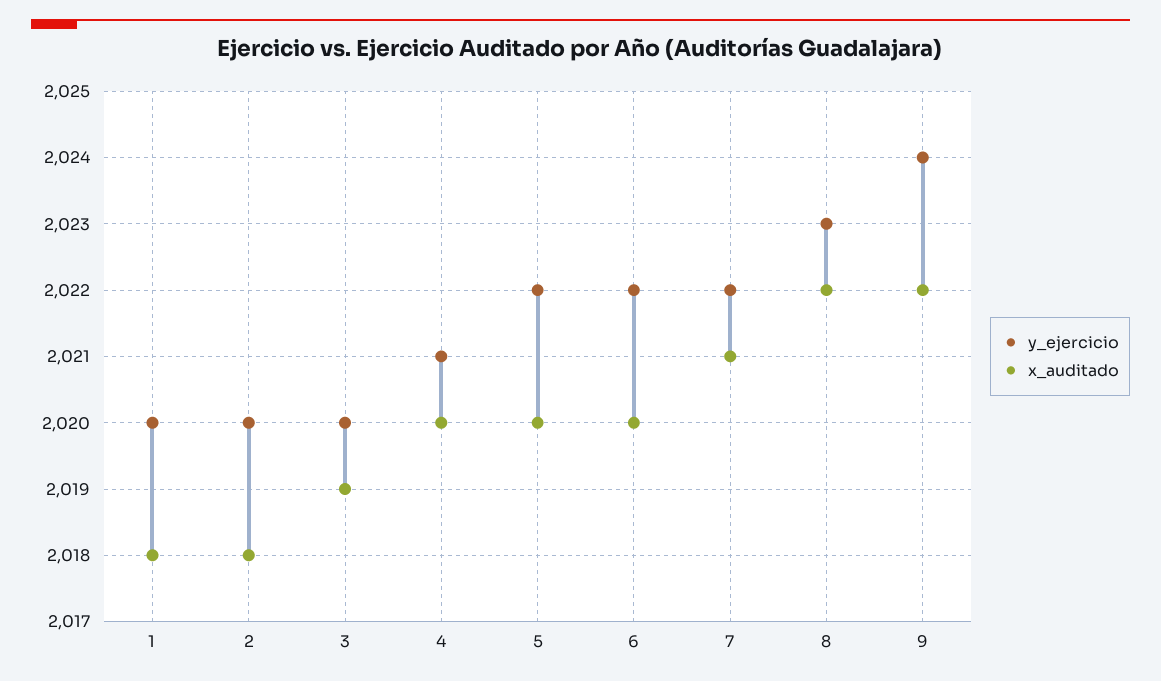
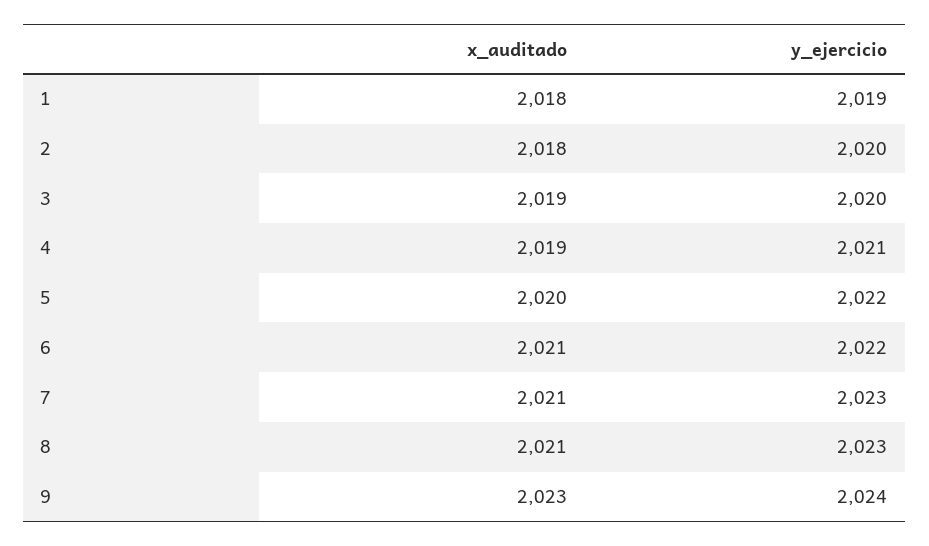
y_ejercicio, 1: 2020 -> 2019
x_auditado, 4: 2020 -> 2019
x_auditado, 6: 2020 -> 2021
y_ejercicio, 7: 2022 -> 2023
x_auditado, 8: 2022 -> 2021
x_auditado, 9: 2022 -> 2023

